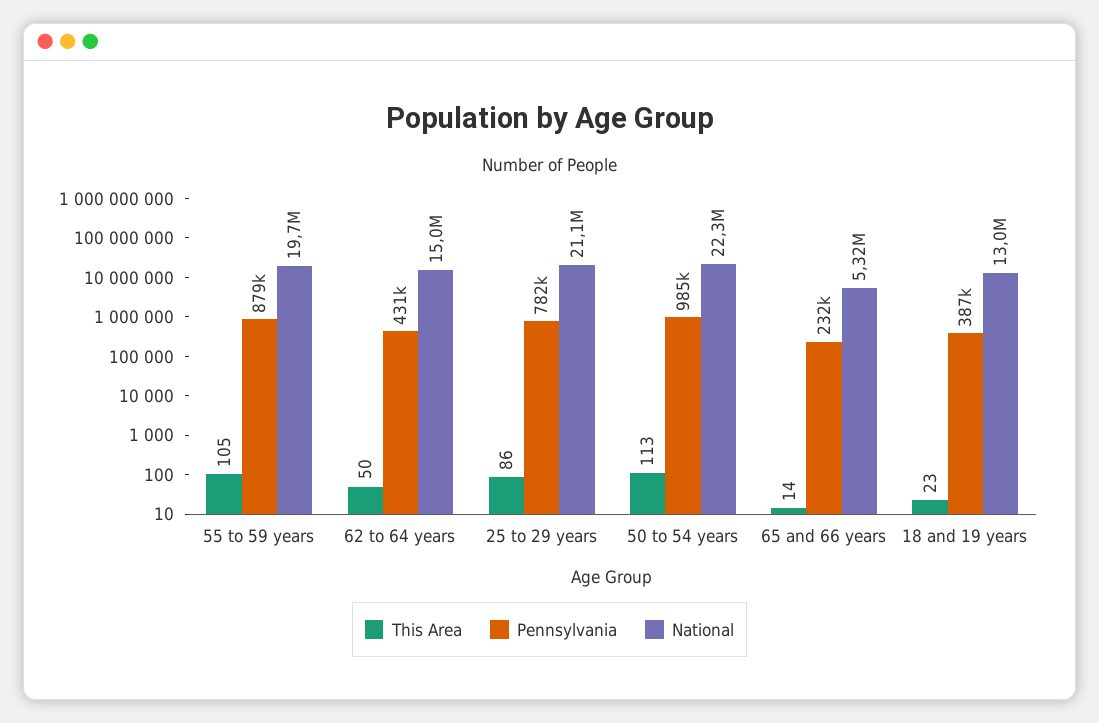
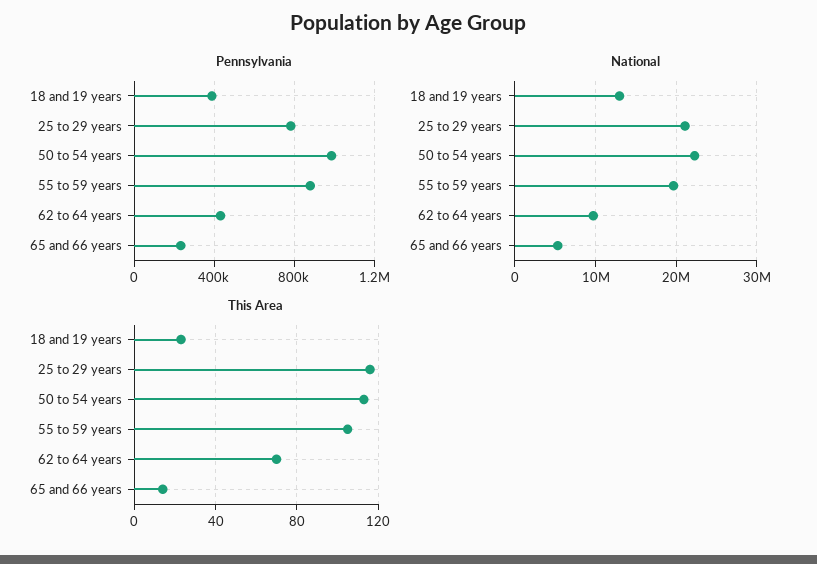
This Area, 62 to 64 years: 50 -> 70
National, 62 to 64 years: 15000000 -> 10000000
This Area, 25 to 29 years: 86 -> 115

